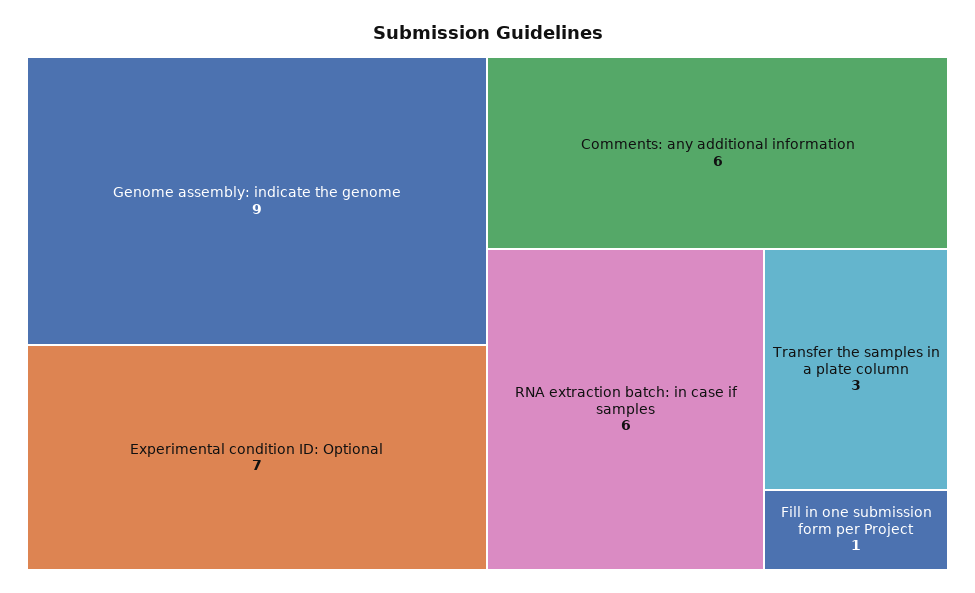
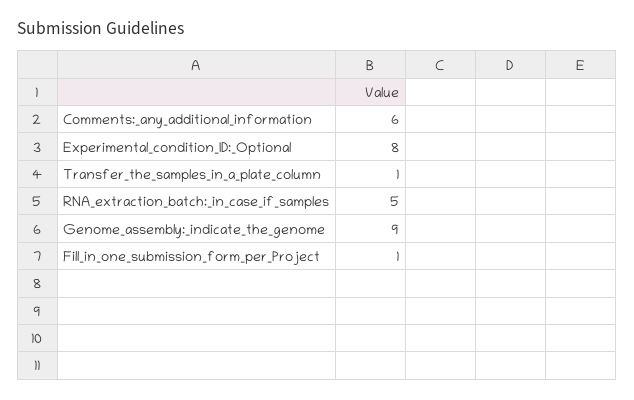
Experimental condition ID: Optional: 7 -> 8
RNA extraction batch: in case if samples: 6 -> 5
Transfer the samples in a plate column: 3 -> 1

